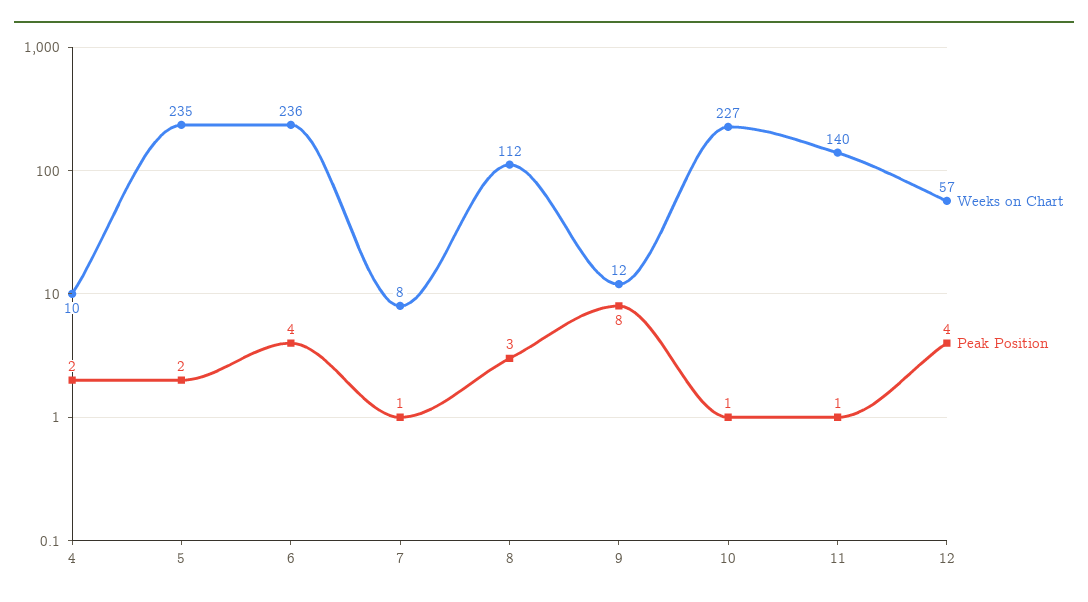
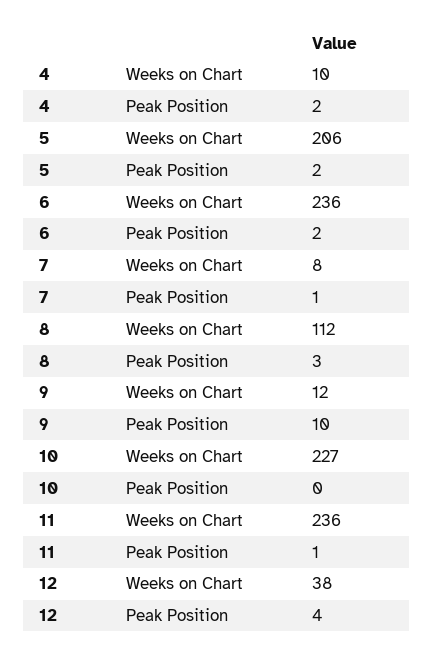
Weeks on Chart, 5: 235 -> 206
Peak Position, 6: 4 -> 2
Peak Position, 9: 8 -> 10
Peak Position, 10: 1 -> 0
Weeks on Chart, 11: 140 -> 236
Weeks on Chart, 12: 57 -> 38

